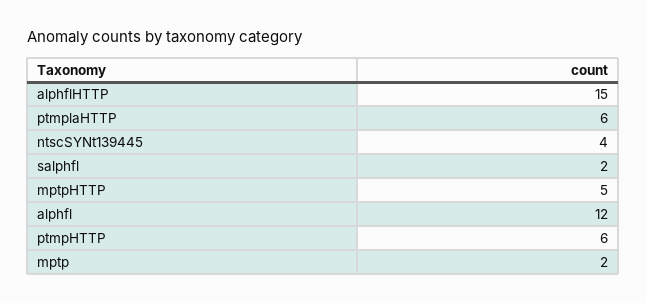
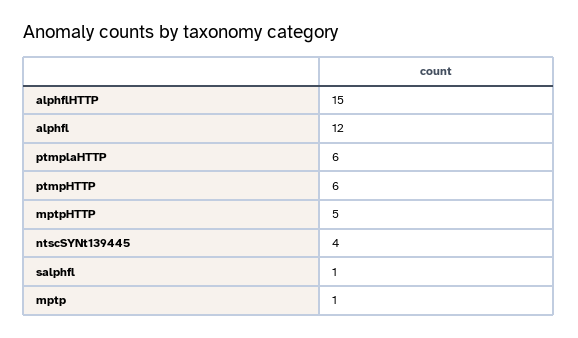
salphfl: 2 -> 1
mptp: 2 -> 1

